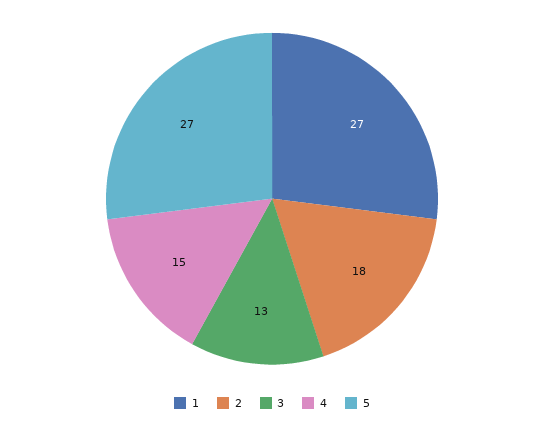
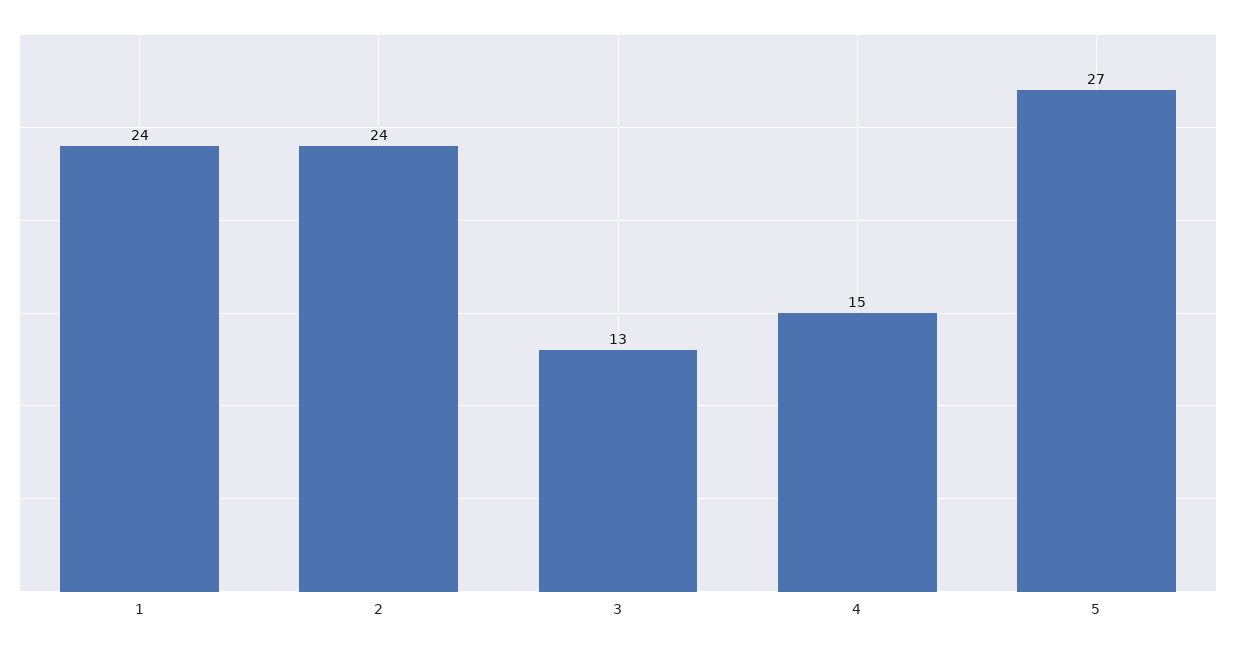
1: 27 -> 24
2: 18 -> 24

